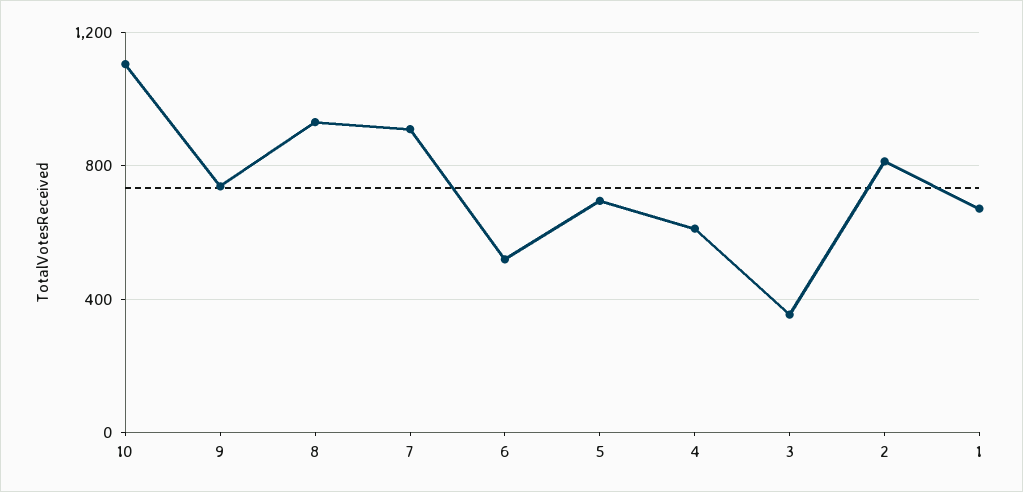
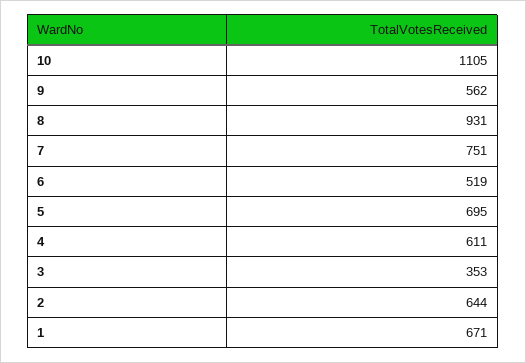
9: 750 -> 562
7: 900 -> 751
2: 800 -> 644

